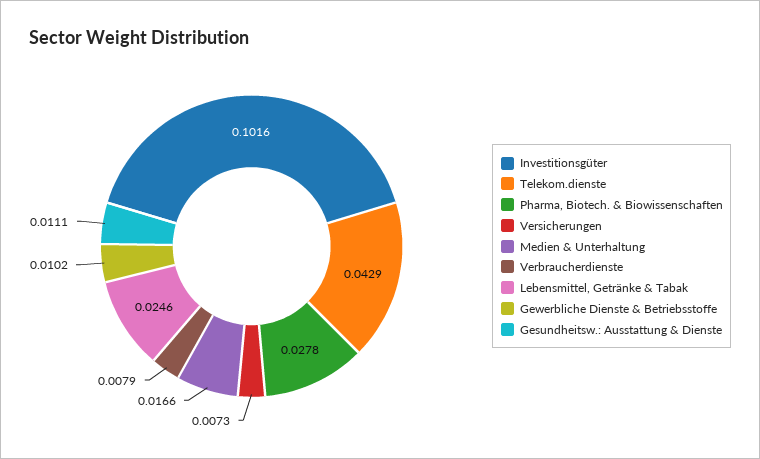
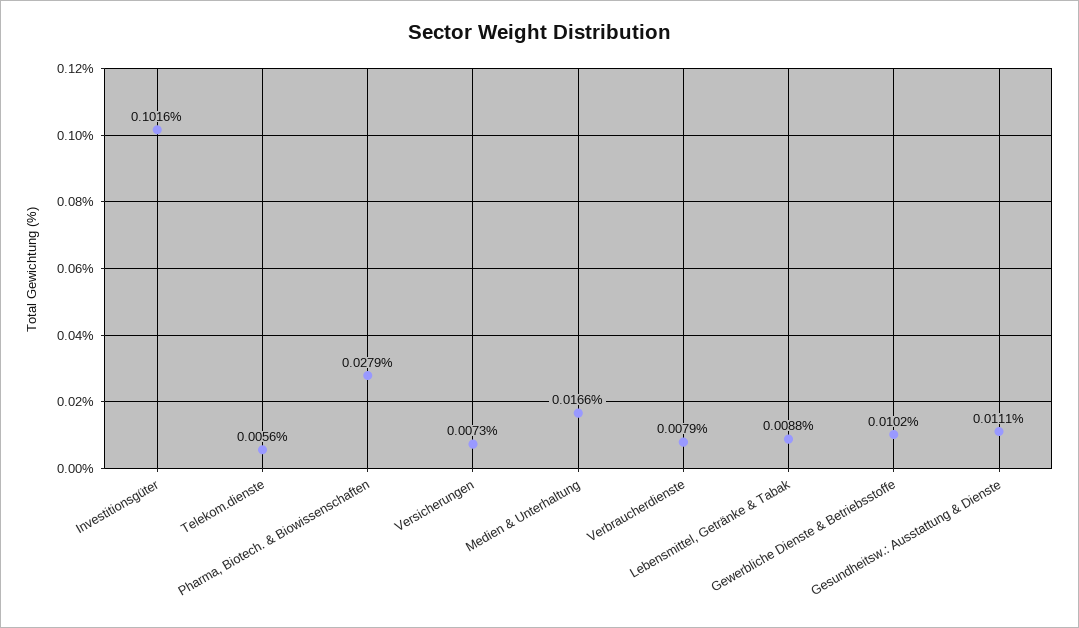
Telekom.dienste: 0.0429 -> 0.0056
Pharma, Biotech. & Biowissenschaften: 0.0278 -> 0.0279
Lebensmittel, Getränke & Tabak: 0.0246 -> 0.0088

